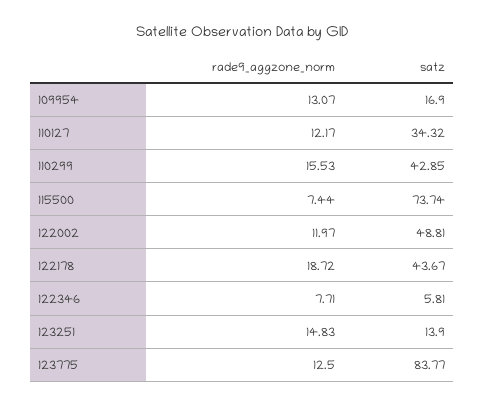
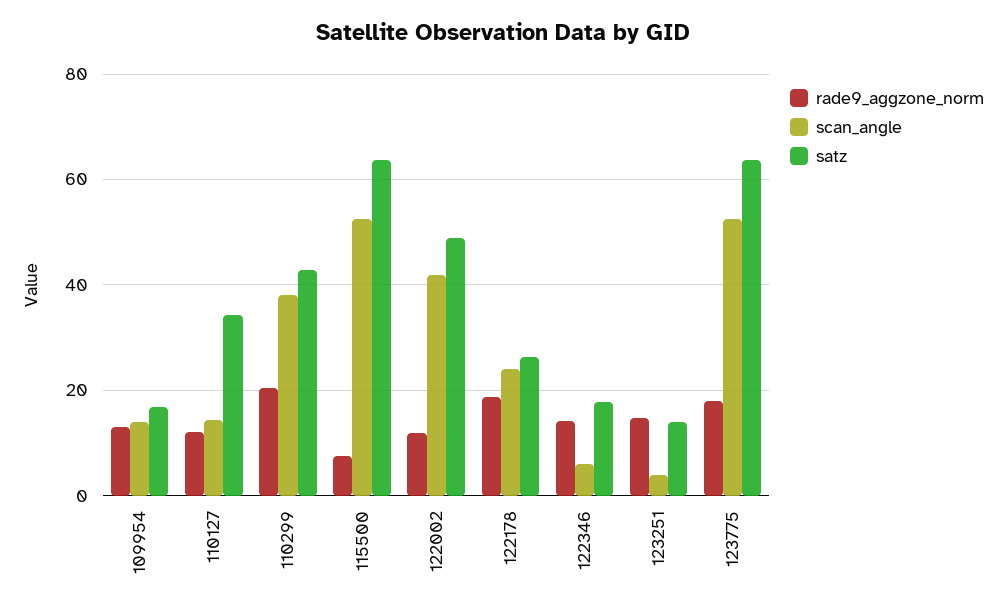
rade9_aggzone_norm, 110299: 15.53 -> 20
satz, 115500: 73.74 -> 64
satz, 122178: 43.67 -> 26
rade9_aggzone_norm, 122346: 7.71 -> 14
satz, 122346: 5.81 -> 18
rade9_aggzone_norm, 123775: 12.5 -> 18
satz, 123775: 83.77 -> 64
scan_angle, 109954: none -> 14
scan_angle, 110127: none -> 14
scan_angle, 110299: none -> 38
scan_angle, 115500: none -> 52
scan_angle, 122002: none -> 42
scan_angle, 122178: none -> 24
scan_angle, 122346: none -> 6
scan_angle, 123251: none -> 4
scan_angle, 123775: none -> 52

